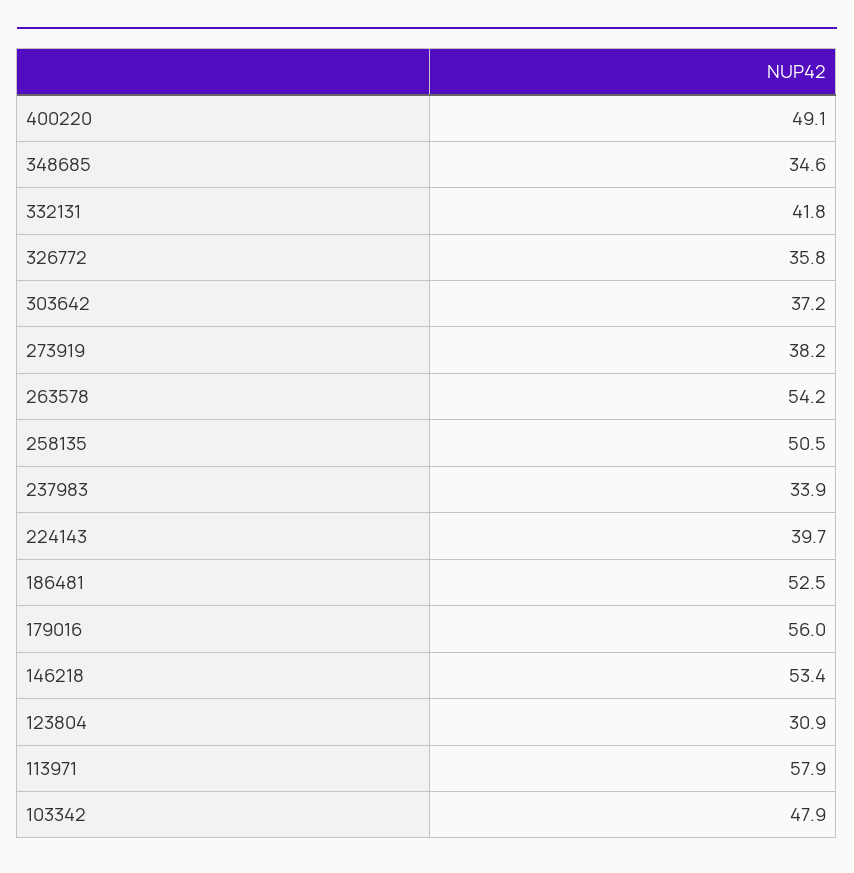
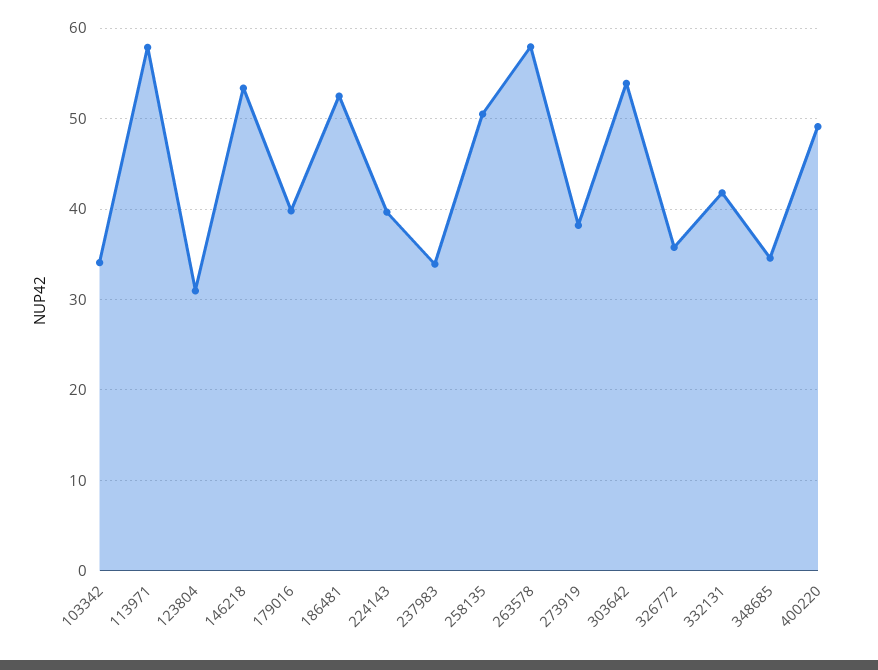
303642: 37.2 -> 54
263578: 54.2 -> 58
179016: 56 -> 40
103342: 47.9 -> 34

